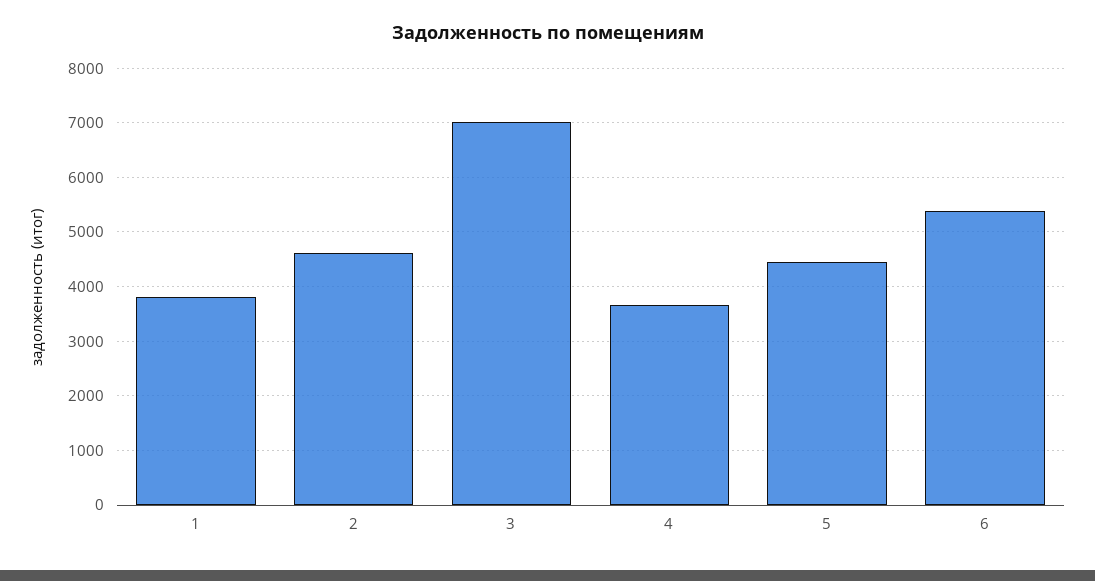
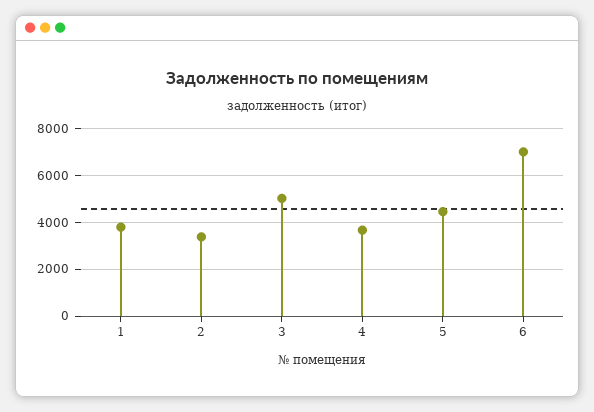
2: 4600 -> 3500
3: 7000 -> 5000
6: 5400 -> 7000

